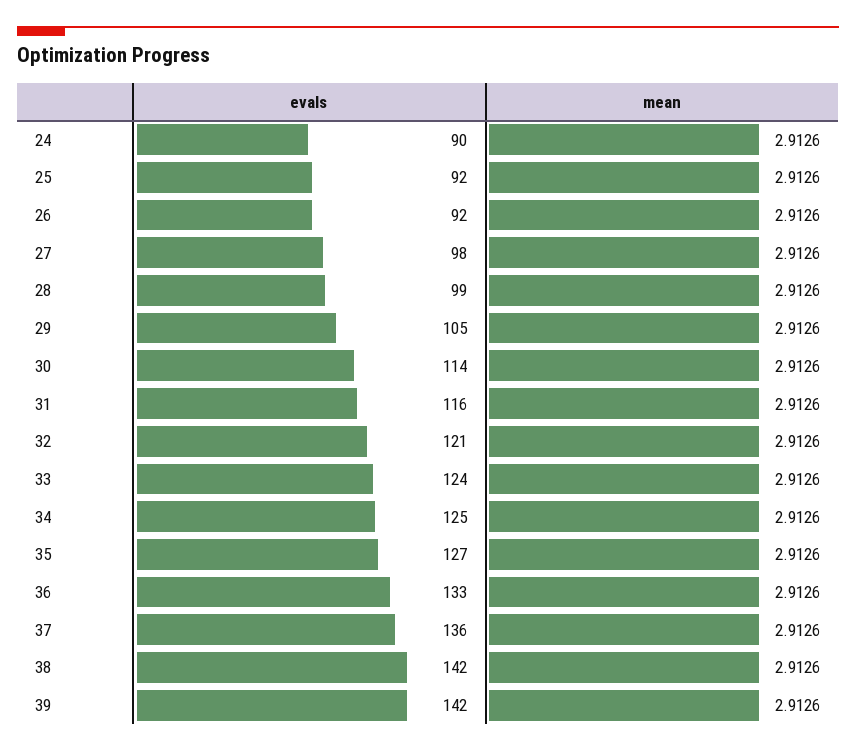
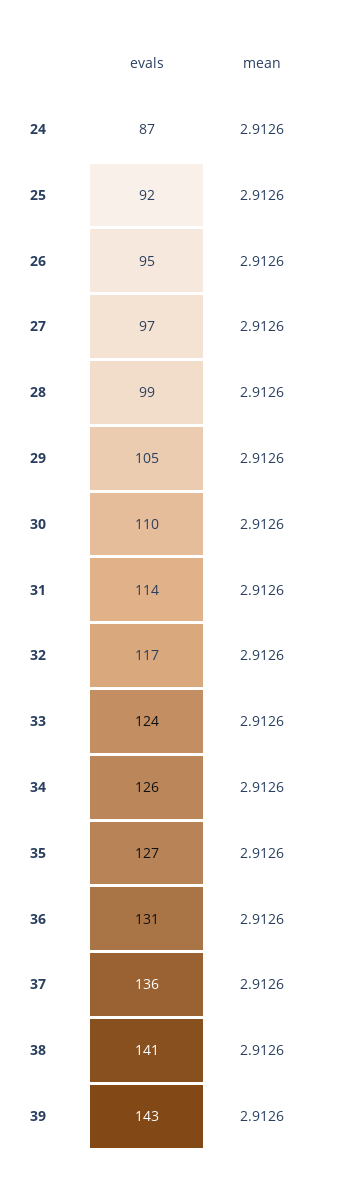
evals, 24: 90 -> 87
evals, 26: 92 -> 95
evals, 27: 98 -> 97
evals, 30: 114 -> 110
evals, 31: 116 -> 114
evals, 32: 121 -> 117
evals, 34: 125 -> 126
evals, 36: 133 -> 131
evals, 38: 142 -> 141
evals, 39: 142 -> 143

